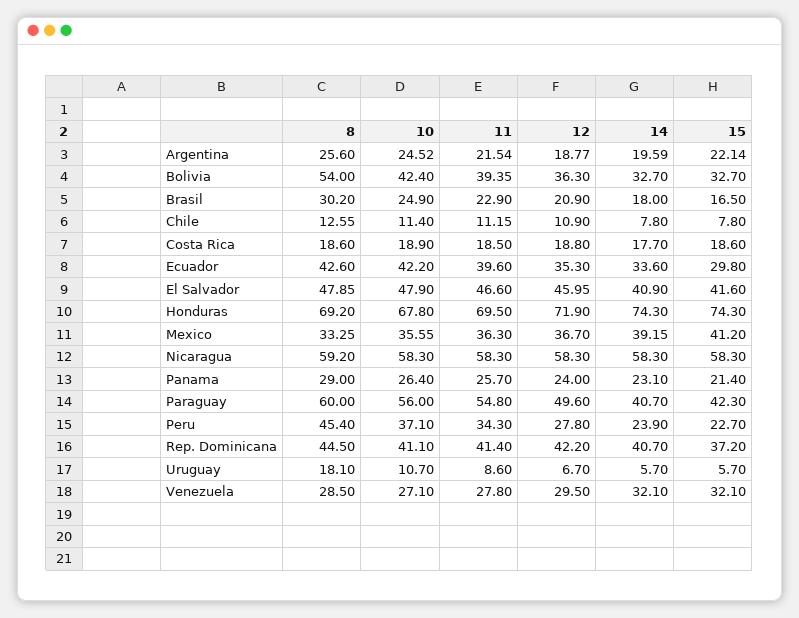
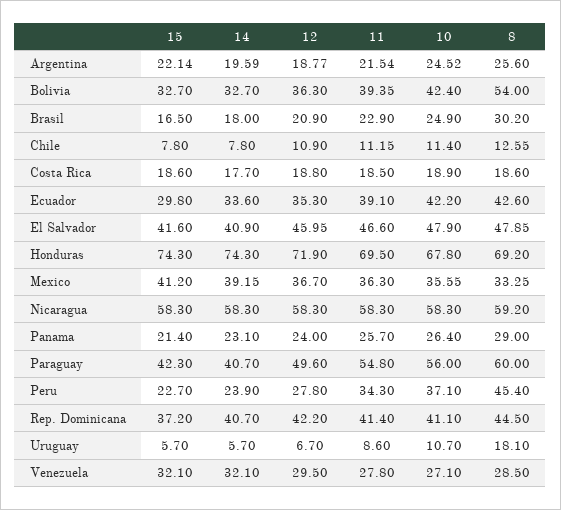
11, Ecuador: 39.6 -> 39.1

